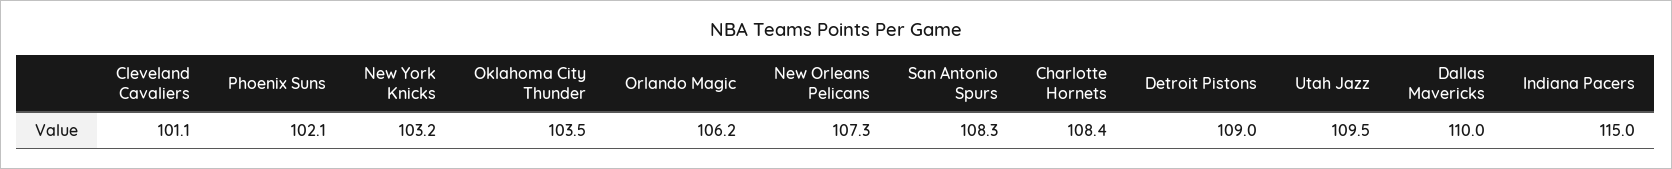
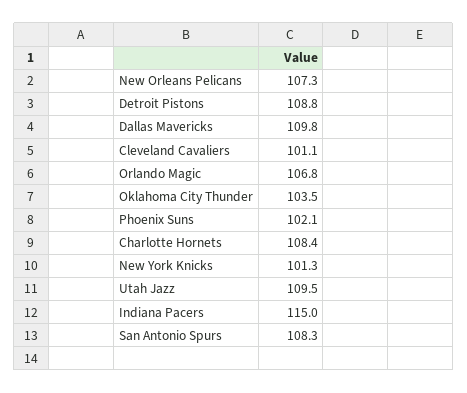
New York Knicks: 103.2 -> 101.3
Orlando Magic: 106.2 -> 106.8
Detroit Pistons: 109 -> 108.8
Dallas Mavericks: 110 -> 109.8

